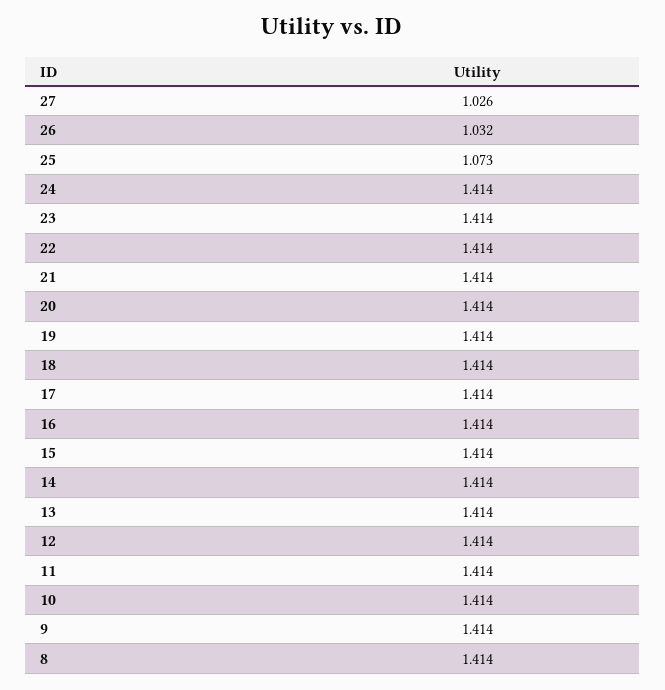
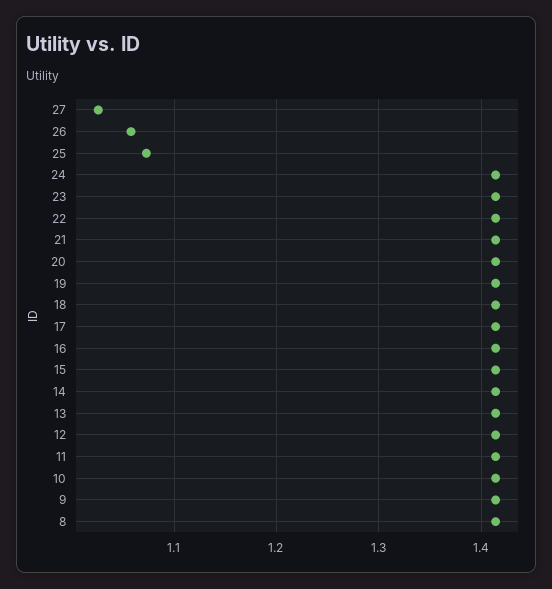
26: 1.032 -> 1.06

